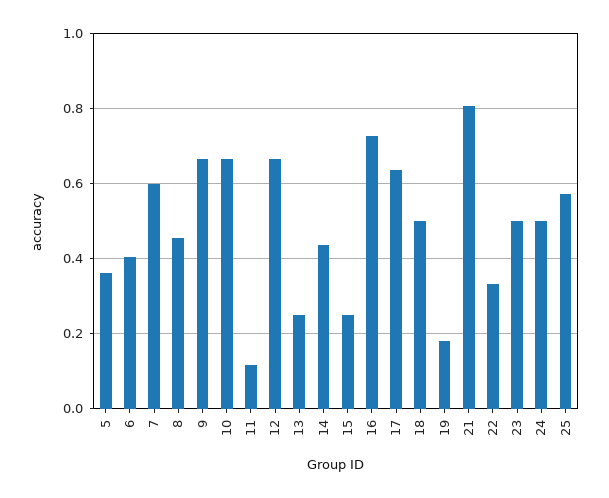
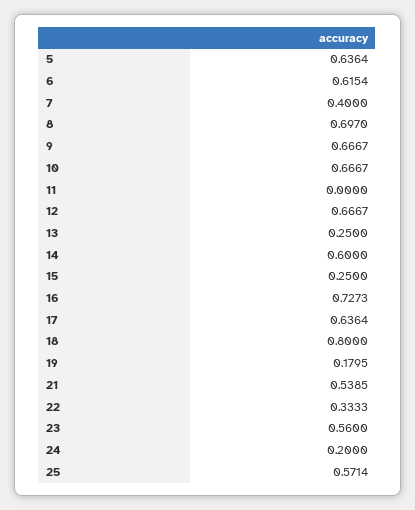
5: 0.36 -> 0.6364
6: 0.4 -> 0.6154
7: 0.6 -> 0.4
8: 0.46 -> 0.697
11: 0.12 -> 0
14: 0.44 -> 0.6
18: 0.5 -> 0.8
21: 0.8 -> 0.5385
23: 0.5 -> 0.56
24: 0.5 -> 0.2

